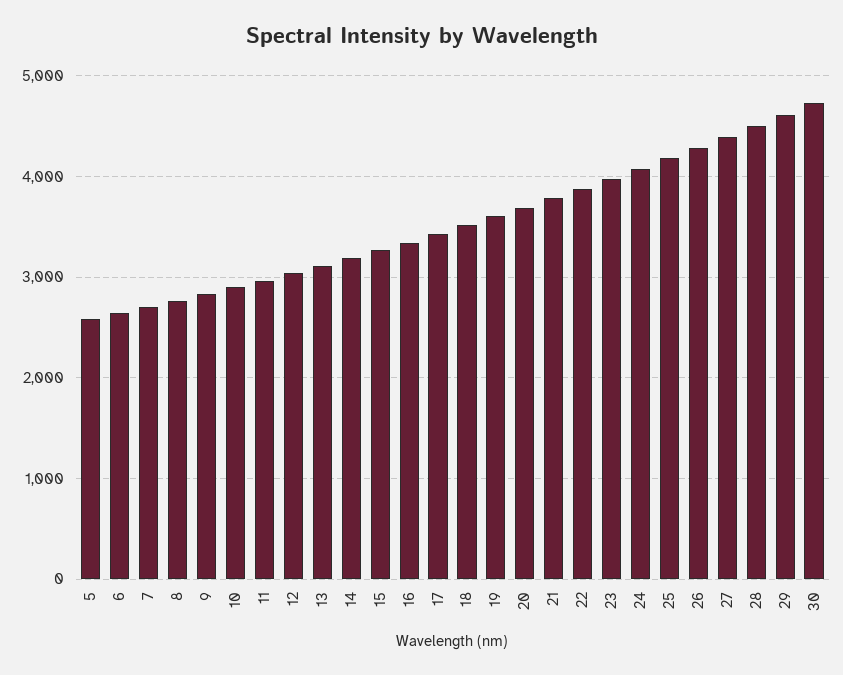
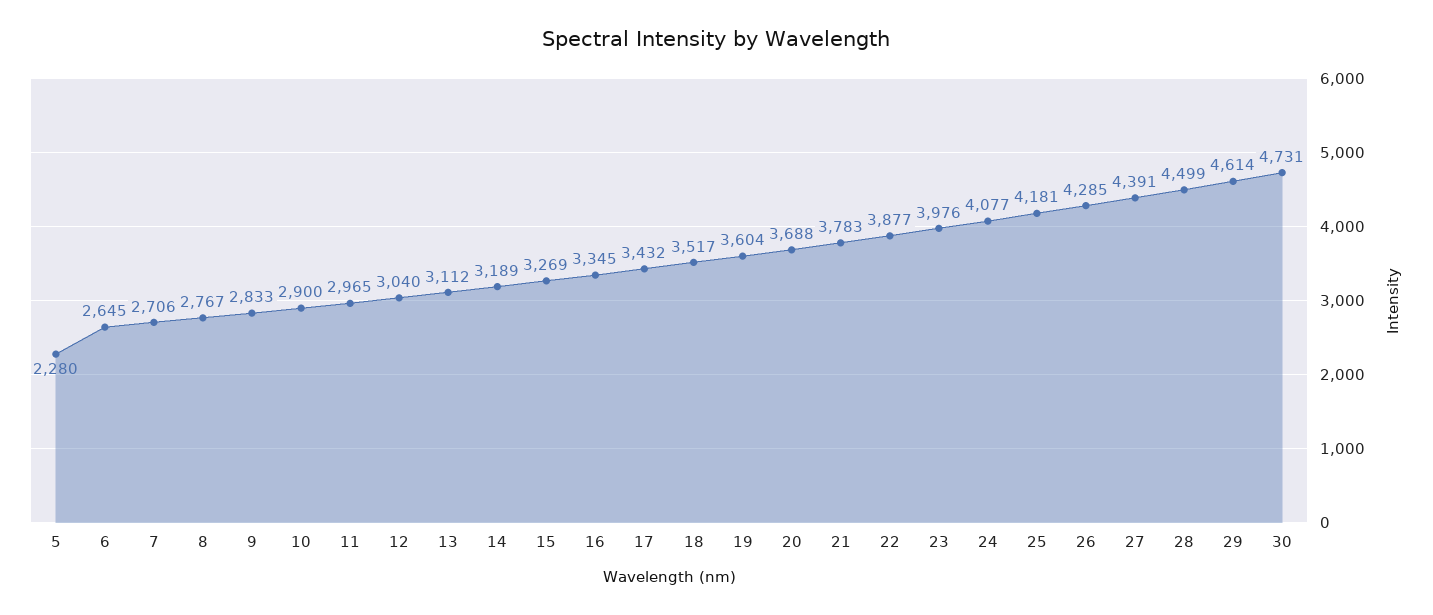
5: 2600 -> 2280

